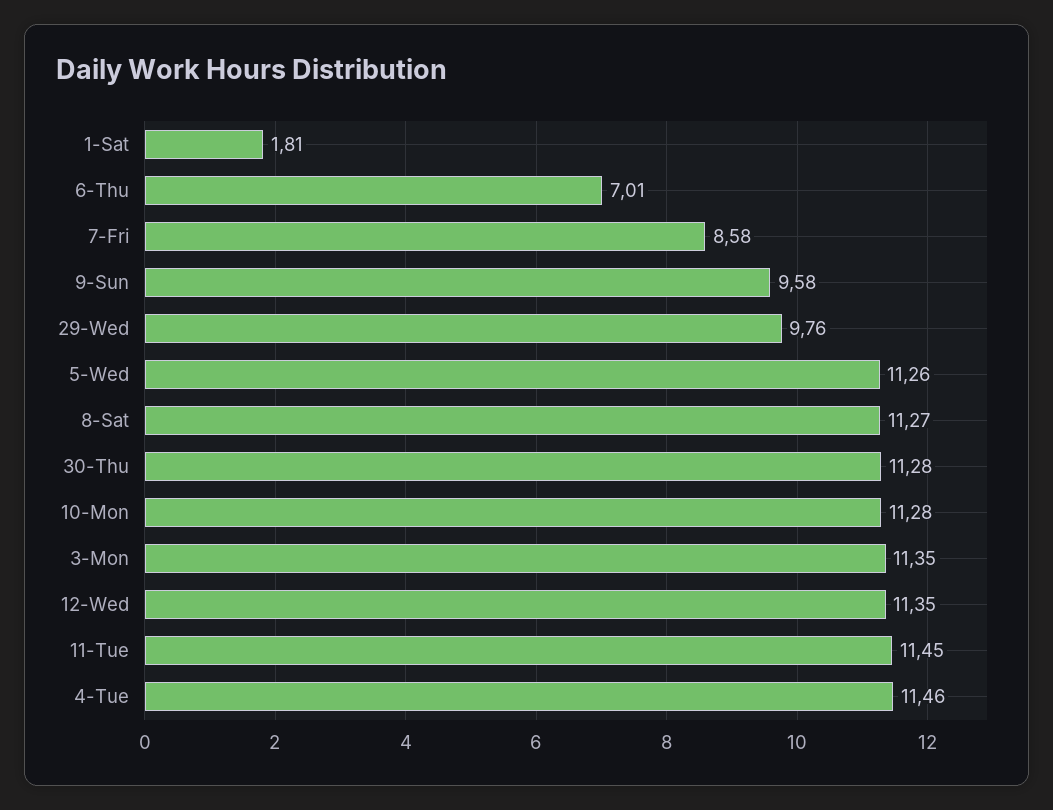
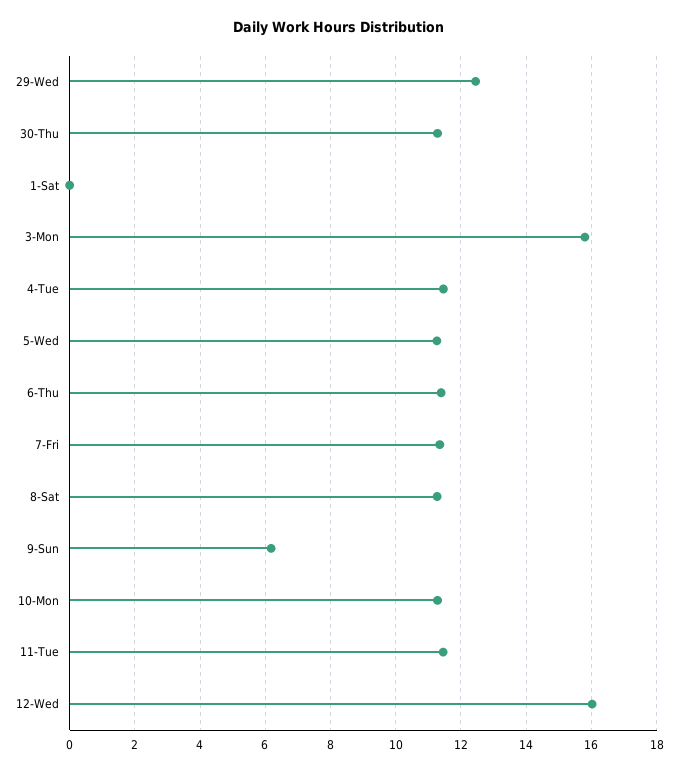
1-Sat: 1.81 -> 0
6-Thu: 7.01 -> 11.4
7-Fri: 8.58 -> 11.4
9-Sun: 9.58 -> 6.2
29-Wed: 9.76 -> 12.4
3-Mon: 11.35 -> 15.8
12-Wed: 11.35 -> 16

